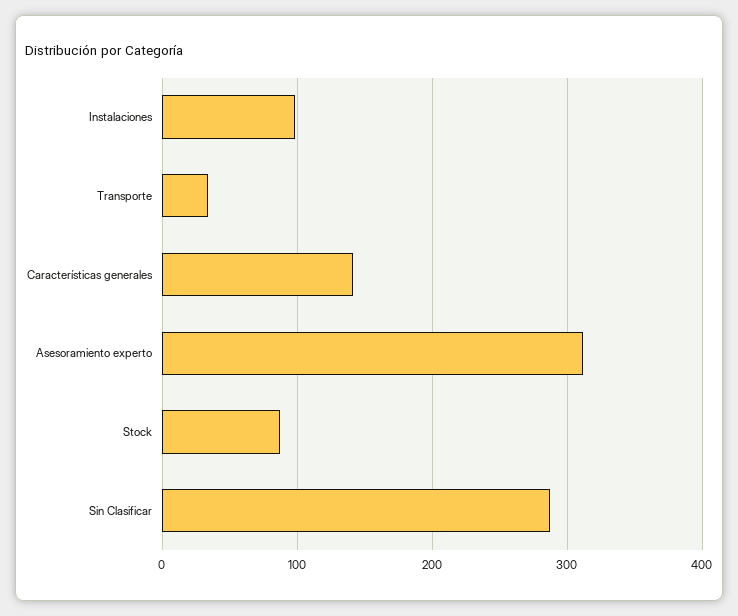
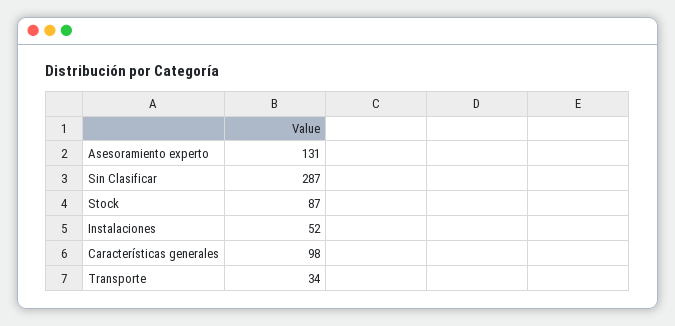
Instalaciones: 100 -> 52
Características generales: 140 -> 98
Asesoramiento experto: 310 -> 131

